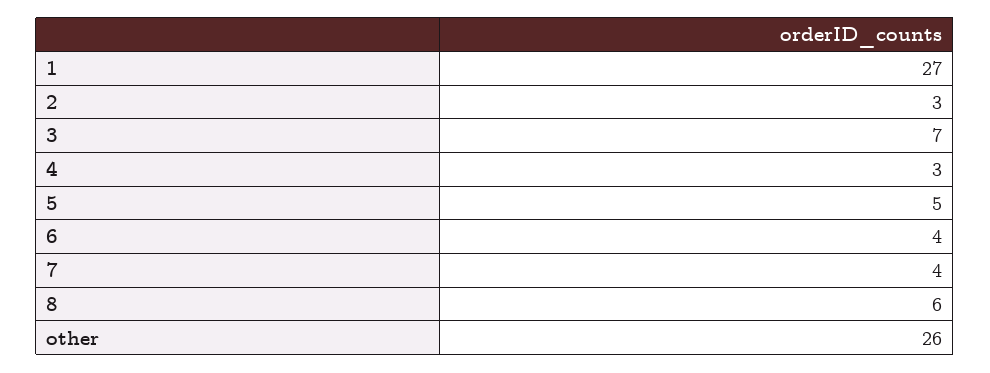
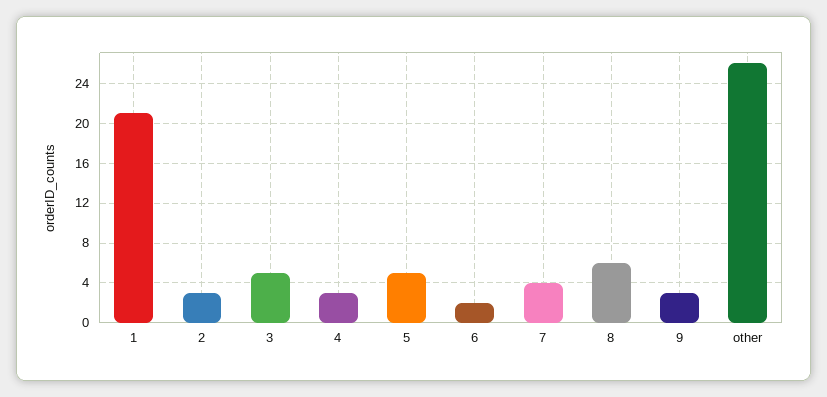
1: 27 -> 21
3: 7 -> 5
6: 4 -> 2
9: none -> 3

